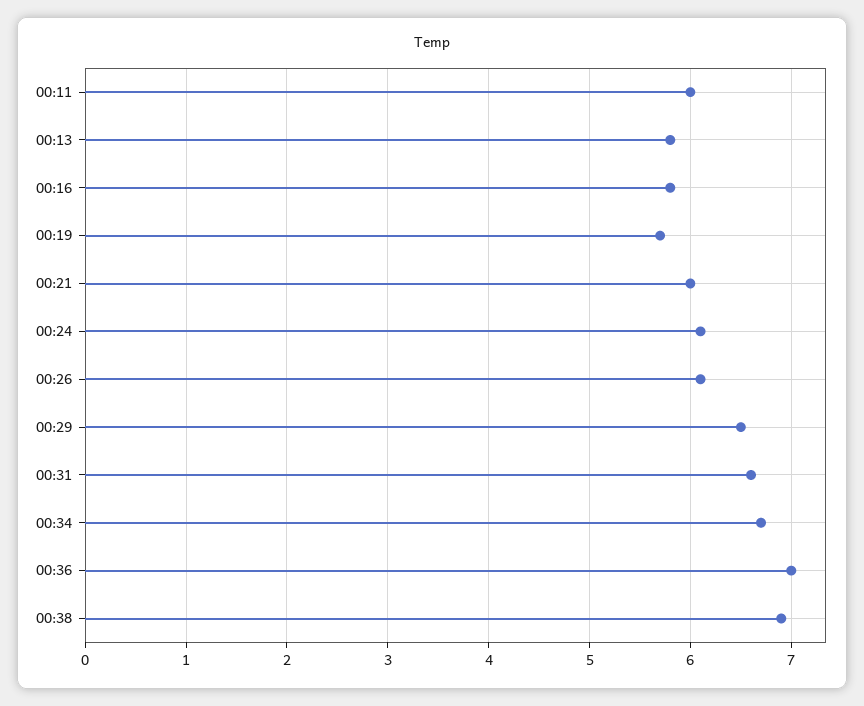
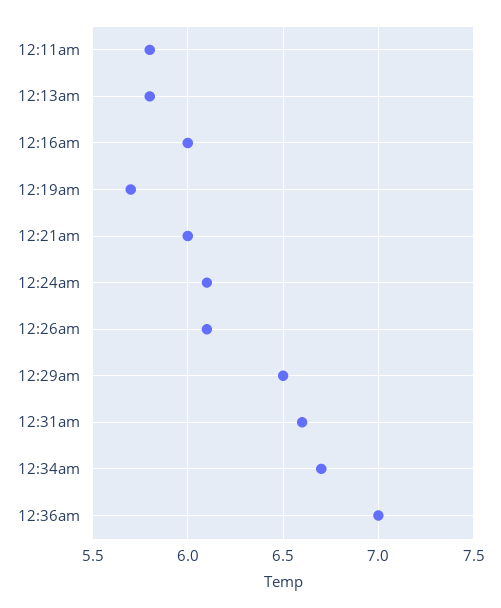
00:11: 6 -> 5.8
00:16: 5.8 -> 6
00:38: 6.9 -> none

